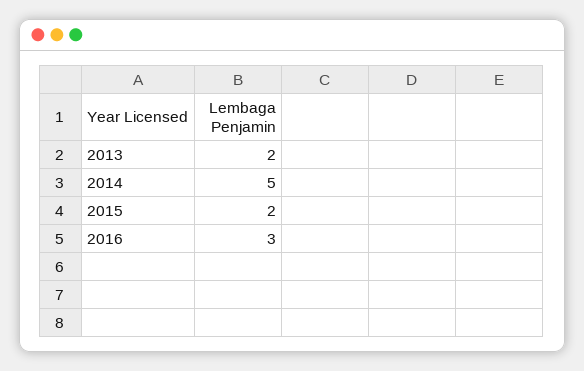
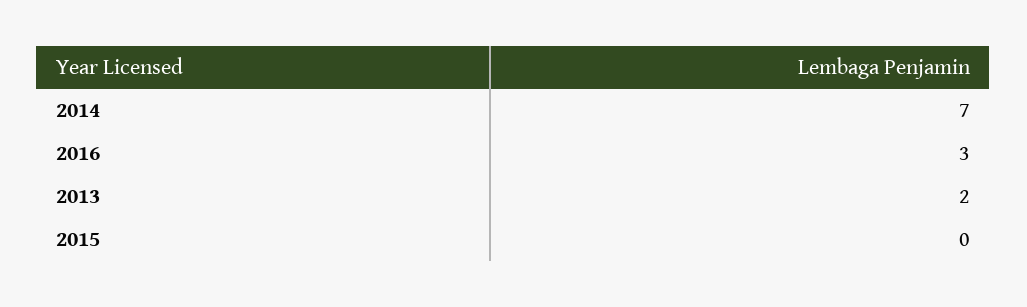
2014: 5 -> 7
2015: 2 -> 0

